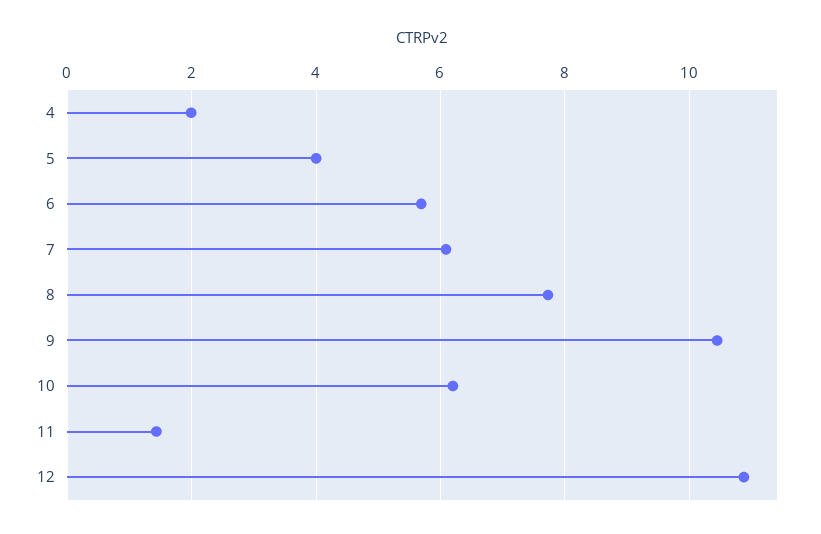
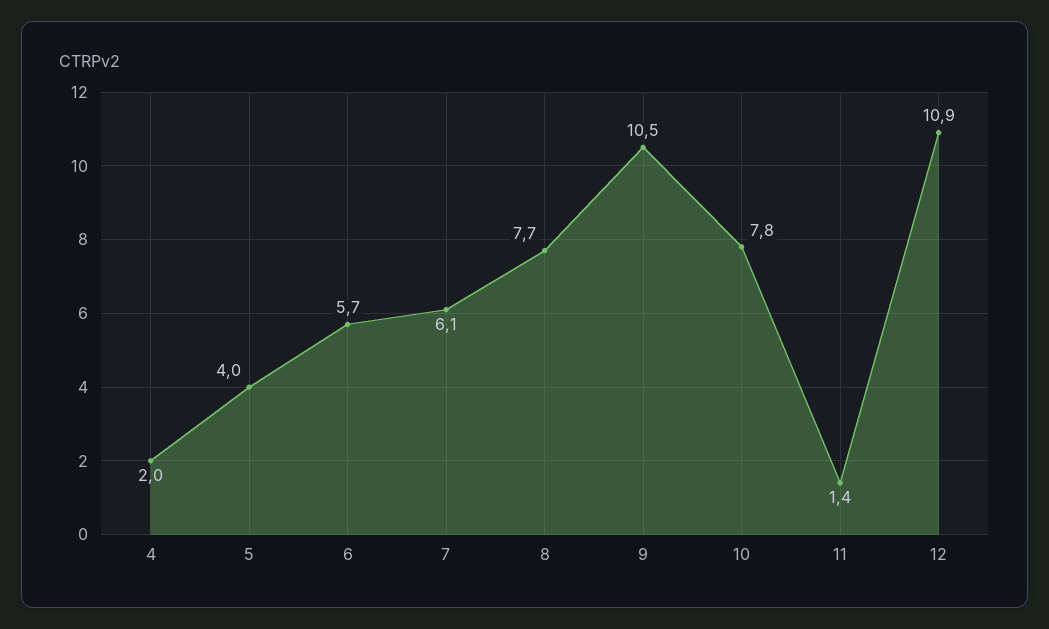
10: 6.2 -> 7.8

